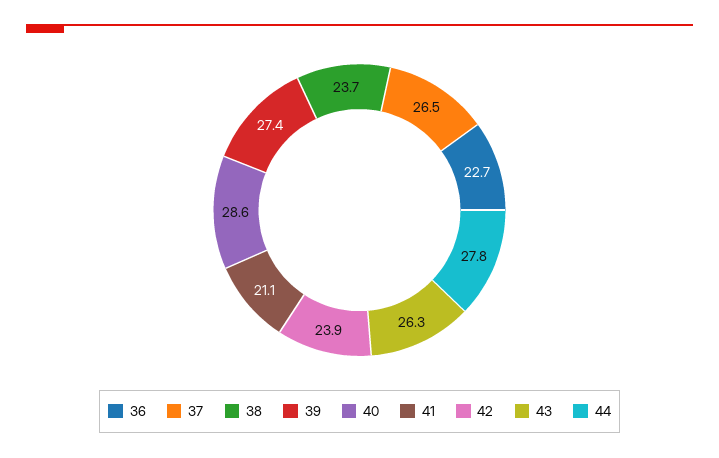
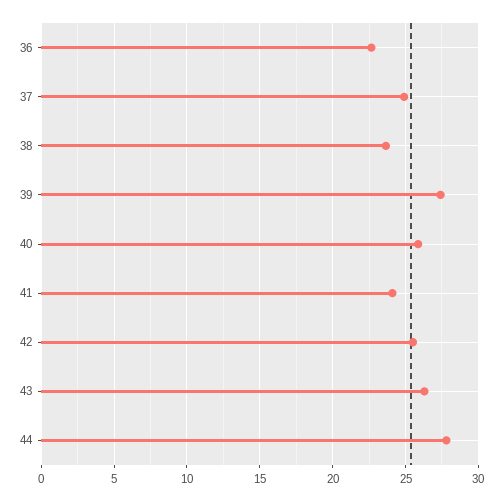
37: 26.5 -> 25
40: 28.6 -> 26
41: 21.1 -> 24
42: 23.9 -> 25.5

